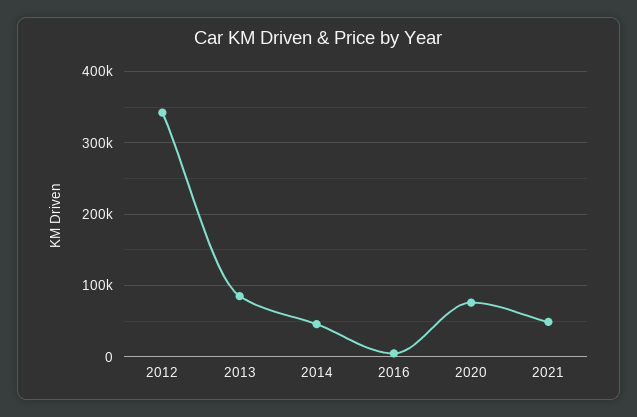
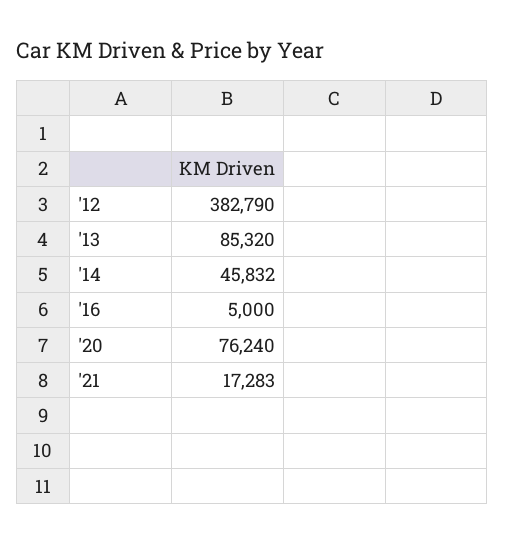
2012: 340000 -> 382790
2021: 50000 -> 17283

